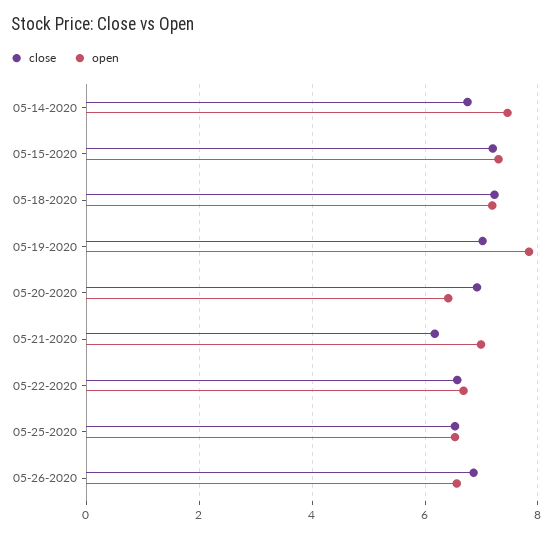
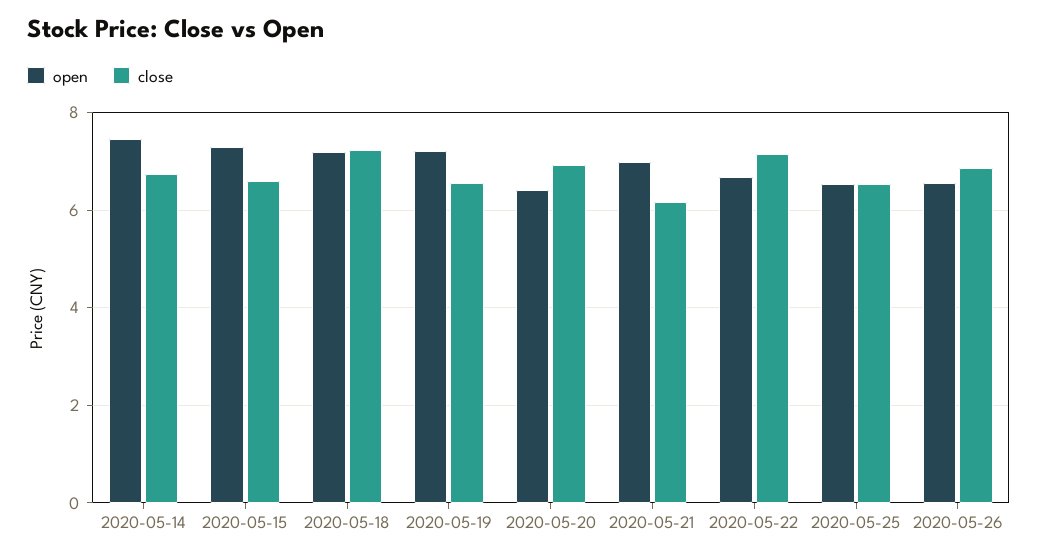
close, 05-15-2020: 7.2 -> 6.6
close, 05-19-2020: 7 -> 6.6
open, 05-19-2020: 7.8 -> 7.2
close, 05-22-2020: 6.6 -> 7.2

